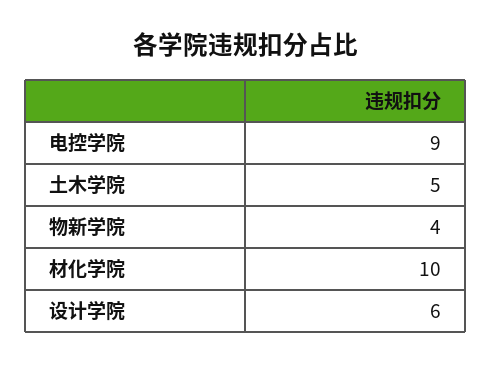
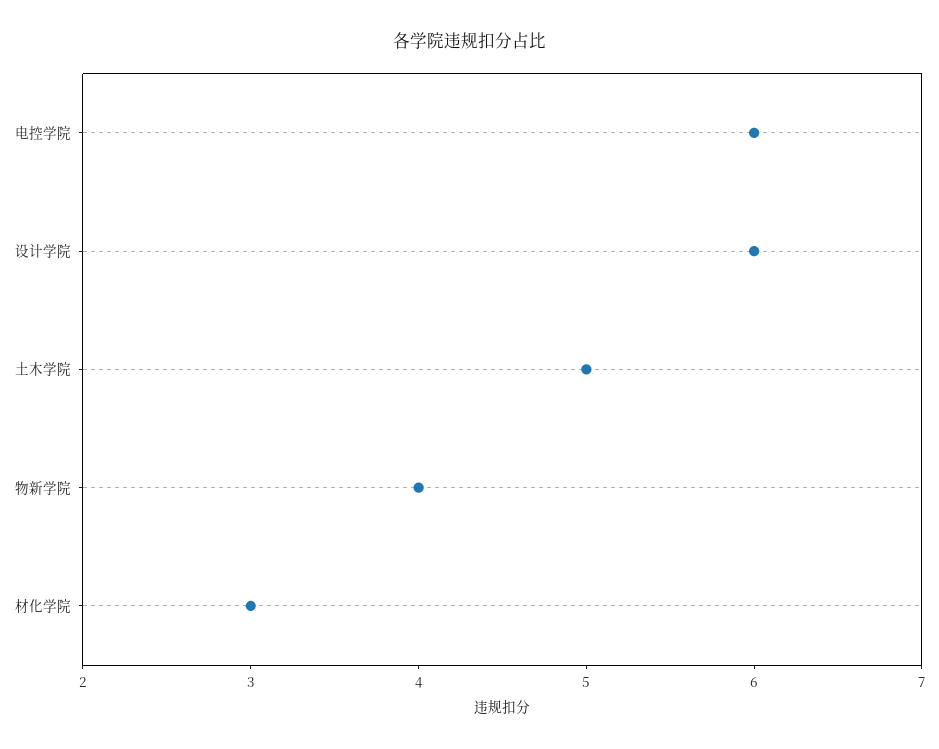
电控学院: 9 -> 6
材化学院: 10 -> 3

